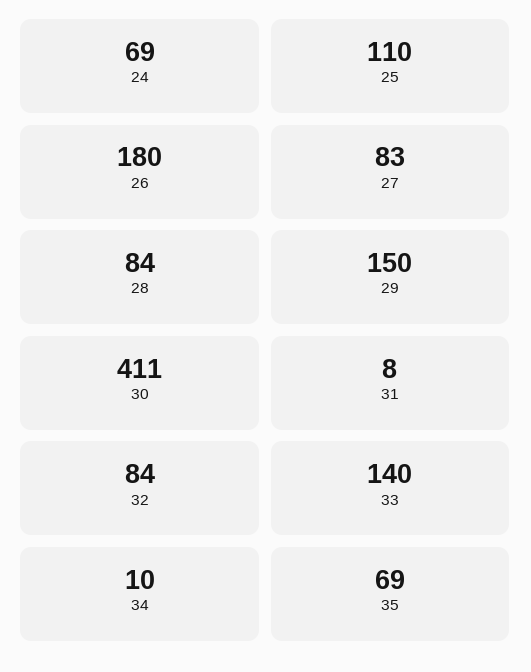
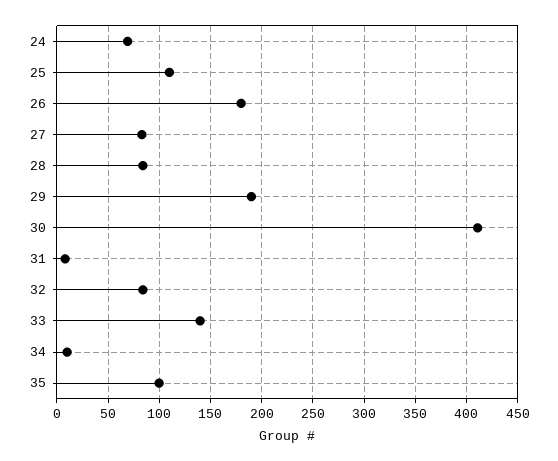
29: 150 -> 190
35: 69 -> 100

